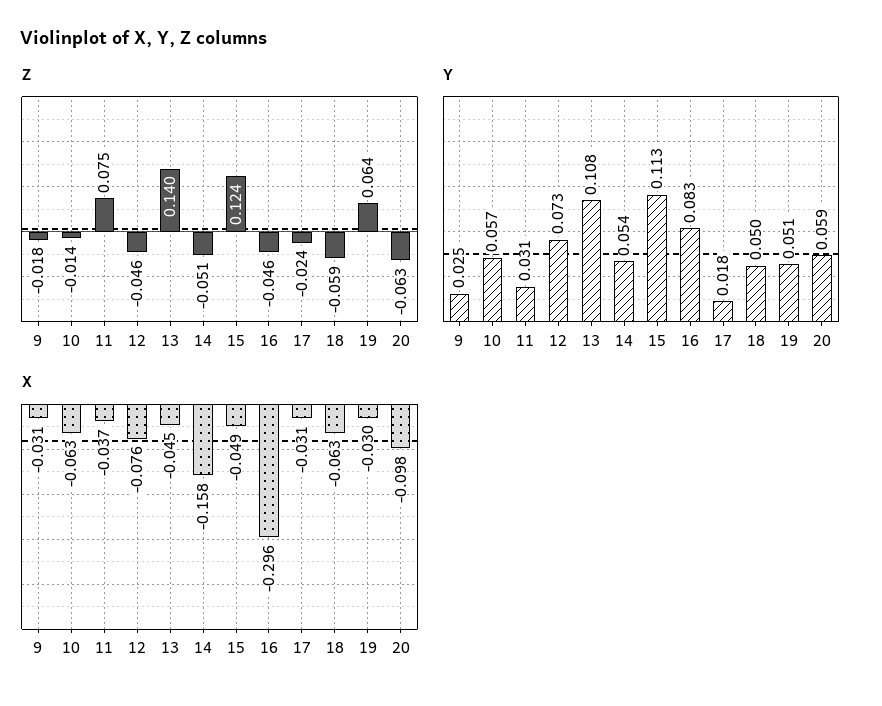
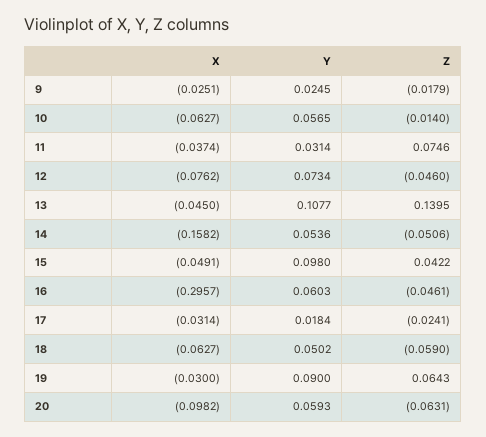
Z, 15: 0.124 -> 0.0422
Y, 15: 0.113 -> 0.098
Y, 16: 0.083 -> 0.0603
Y, 19: 0.051 -> 0.09
X, 9: -0.031 -> -0.0251

